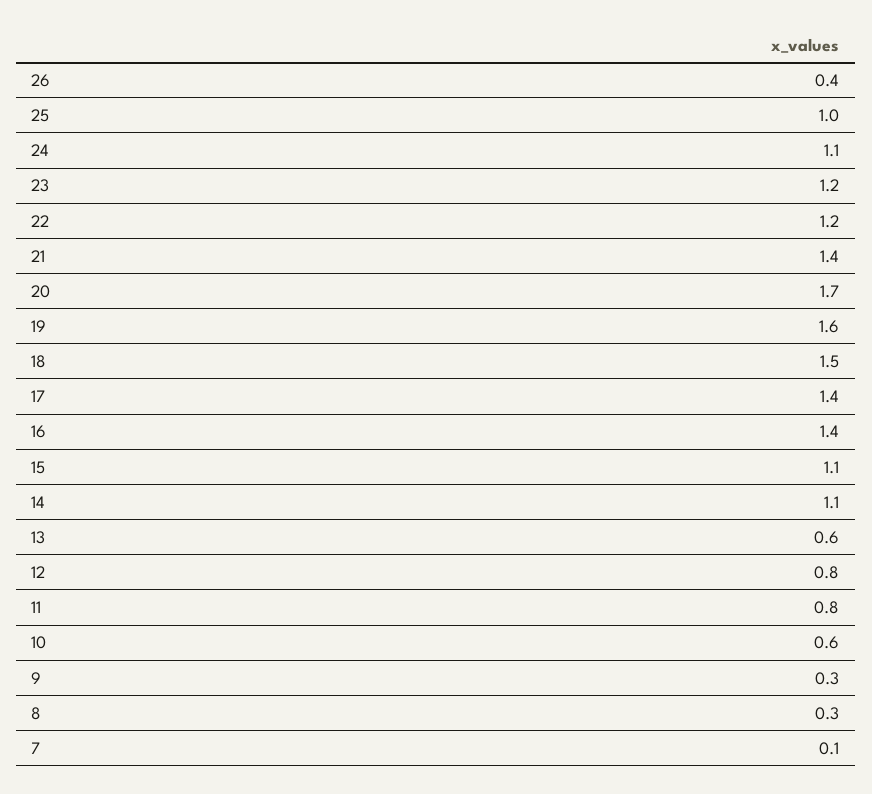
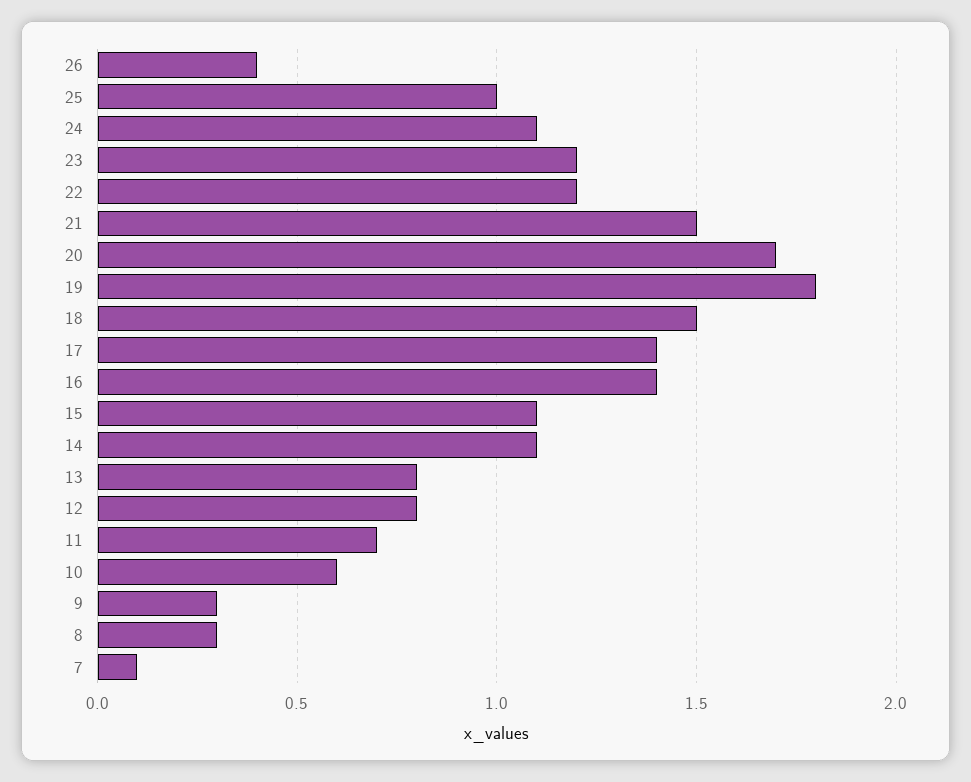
21: 1.4 -> 1.5
19: 1.6 -> 1.8
13: 0.6 -> 0.8
11: 0.8 -> 0.7

